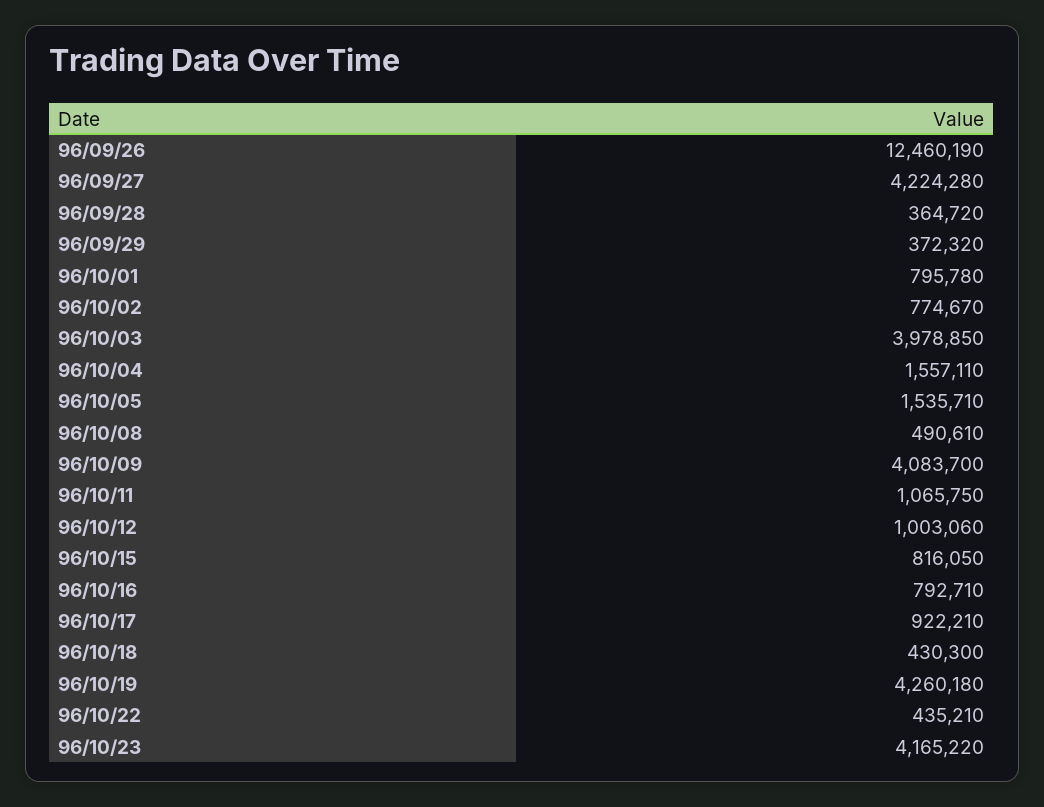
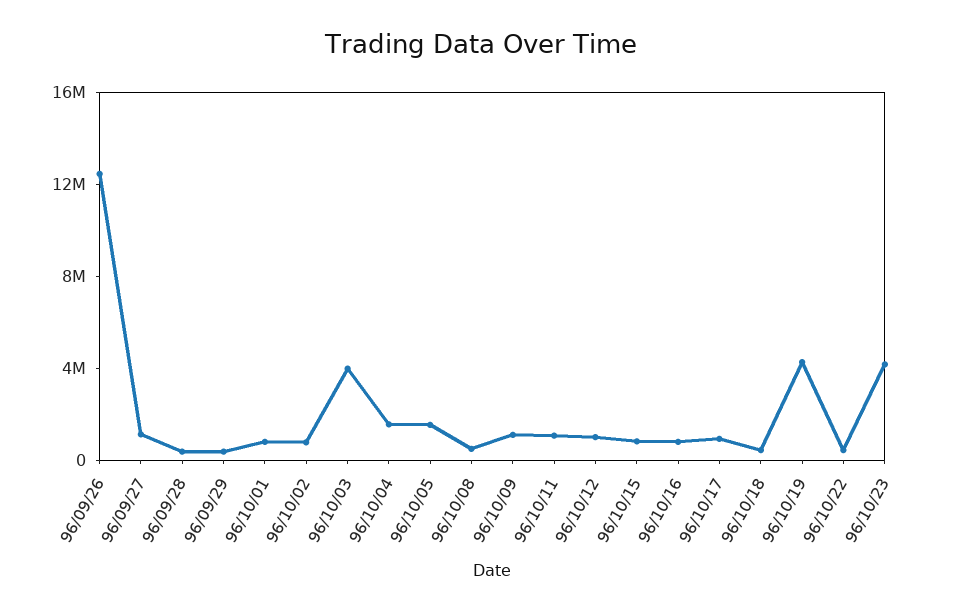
96/09/27: 4224280 -> 1000000
96/10/09: 4083700 -> 1000000

